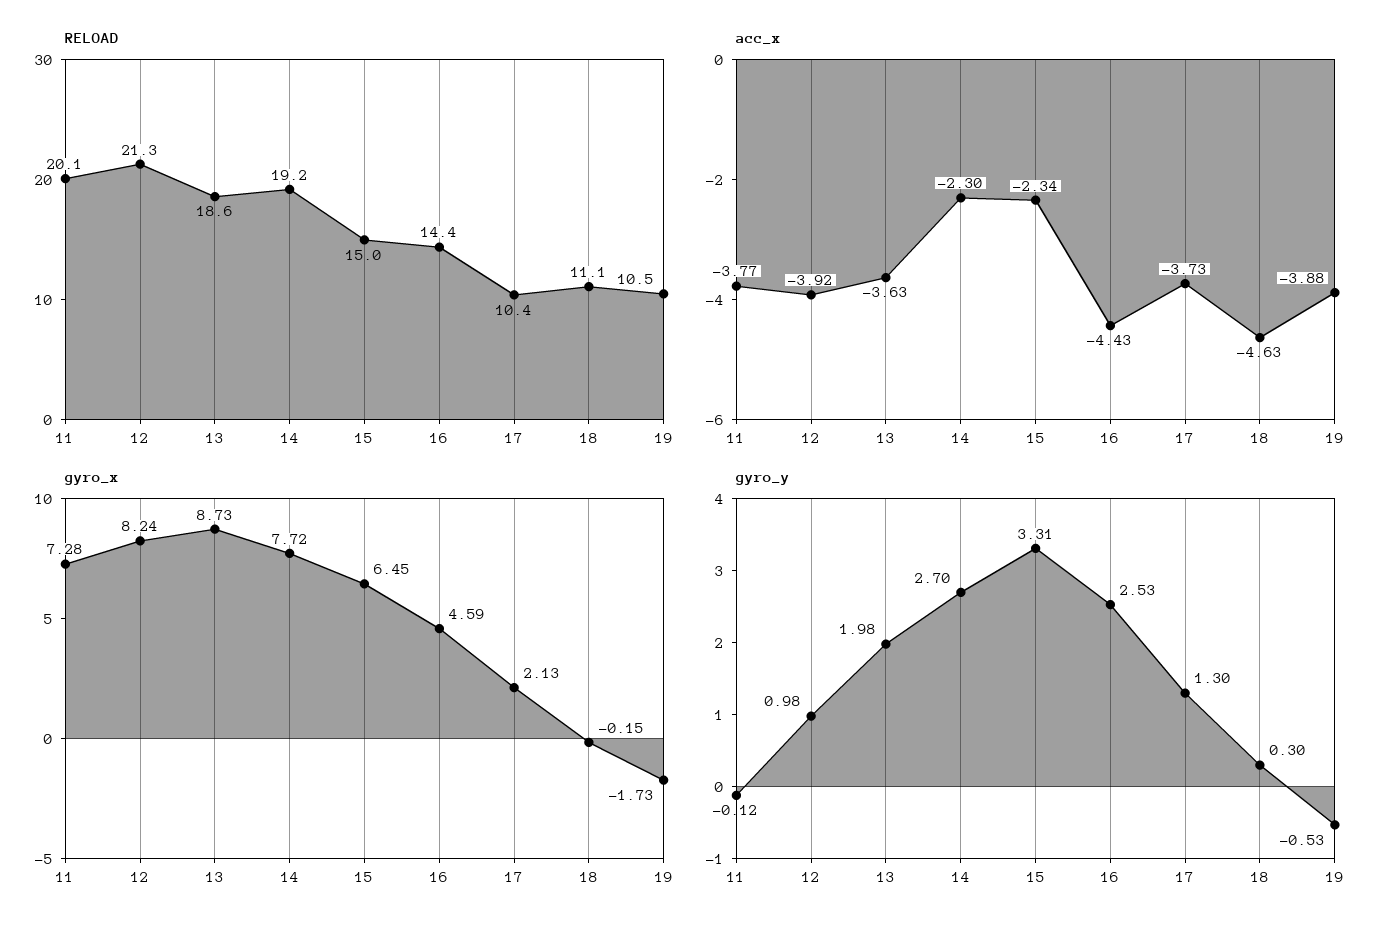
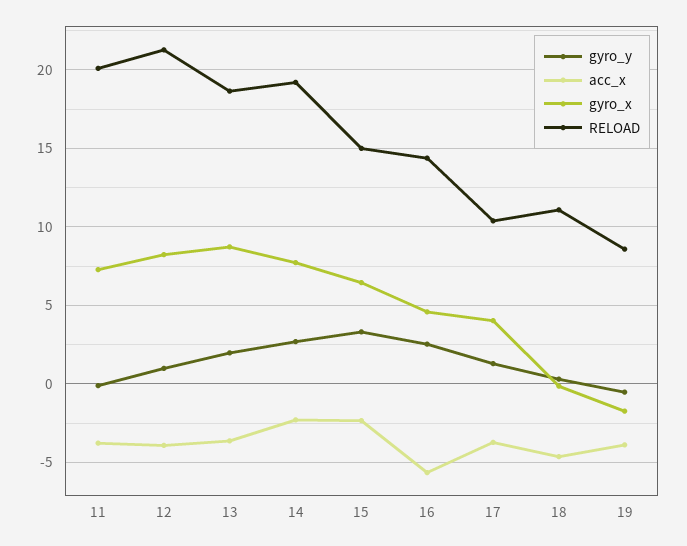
RELOAD, 19: 10.5 -> 8.5
acc_x, 16: -4.43 -> -5.5
gyro_x, 17: 2.13 -> 4

